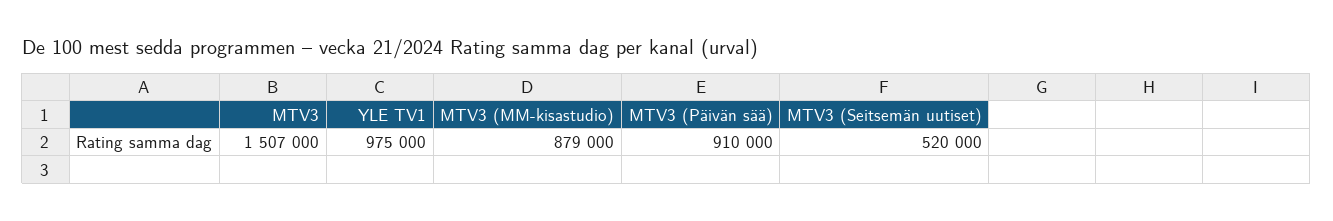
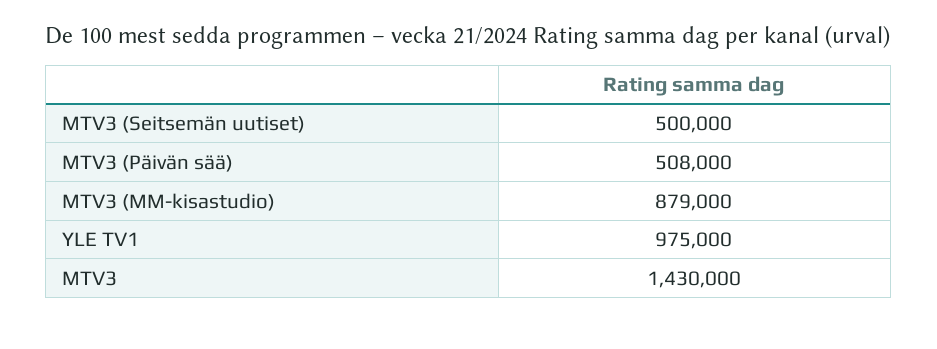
MTV3: 1507000 -> 1430000
MTV3 (Päivän sää): 910000 -> 508000
MTV3 (Seitsemän uutiset): 520000 -> 500000

